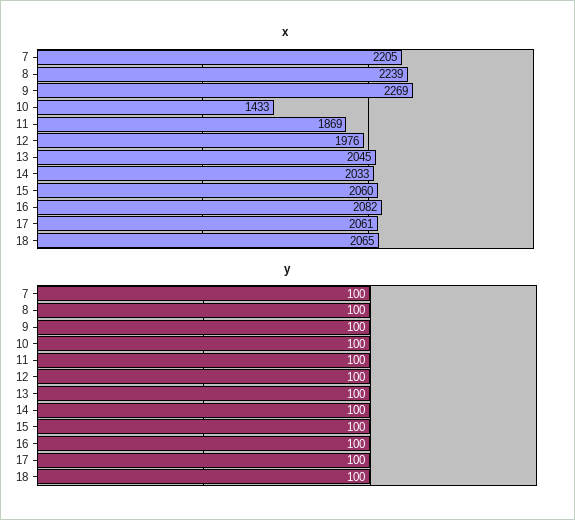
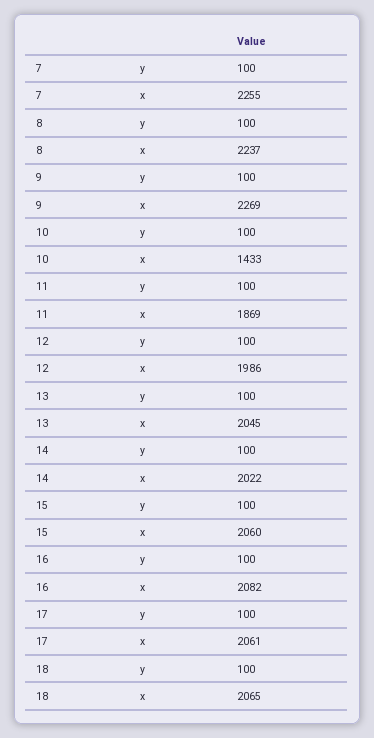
x, 7: 2205 -> 2255
x, 8: 2239 -> 2237
x, 12: 1976 -> 1986
x, 14: 2033 -> 2022

